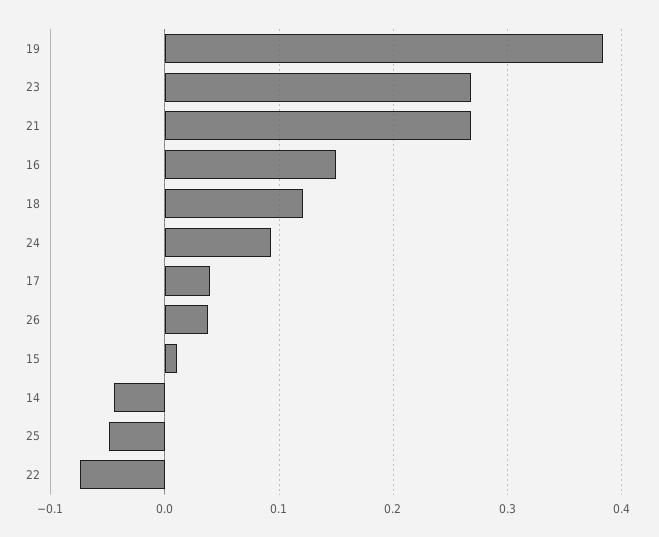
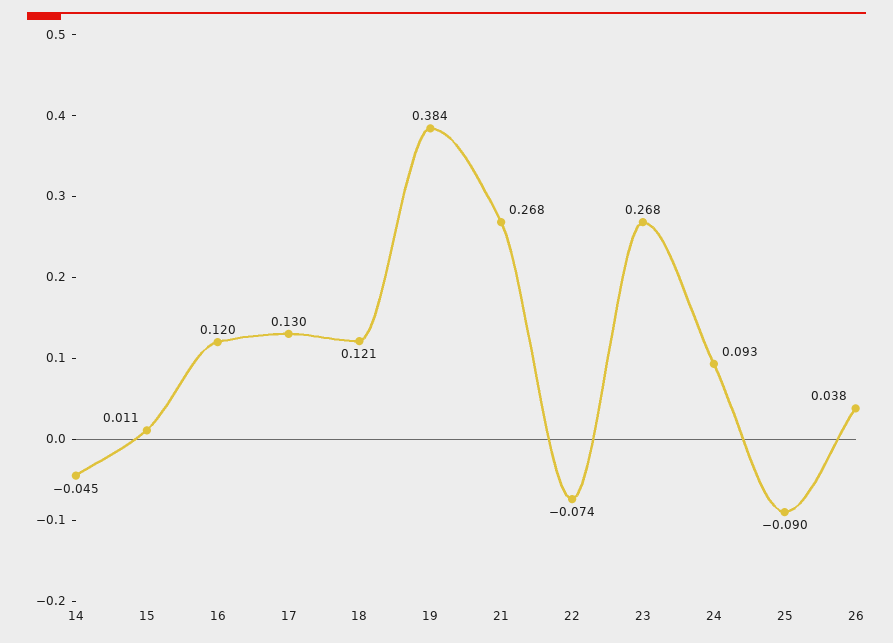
16: 0.15 -> 0.12
17: 0.04 -> 0.13
25: -0.05 -> -0.09

